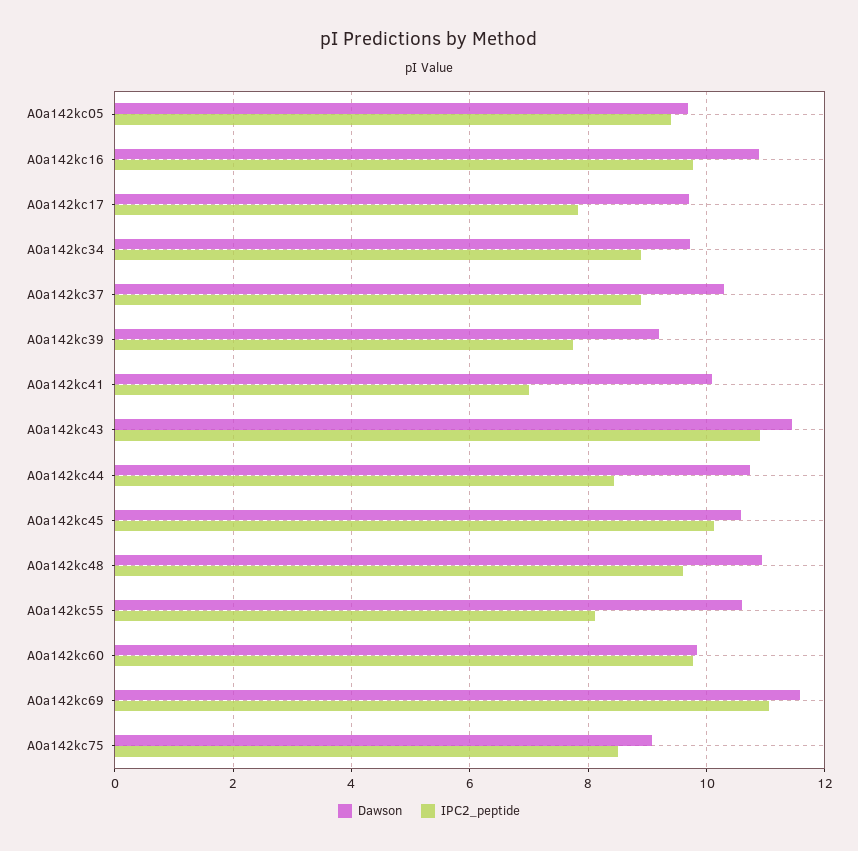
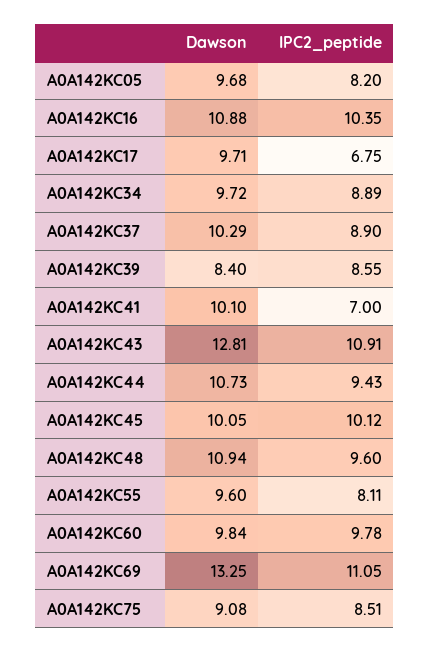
IPC2_peptide, A0a142kc05: 9.4 -> 8.2
IPC2_peptide, A0a142kc16: 9.8 -> 10.35
IPC2_peptide, A0a142kc17: 7.8 -> 6.75
Dawson, A0a142kc39: 9.2 -> 8.4
IPC2_peptide, A0a142kc39: 7.8 -> 8.55
Dawson, A0a142kc43: 11.4 -> 12.81
IPC2_peptide, A0a142kc44: 8.4 -> 9.43
Dawson, A0a142kc45: 10.6 -> 10.05
Dawson, A0a142kc55: 10.6 -> 9.6
Dawson, A0a142kc69: 11.6 -> 13.25

